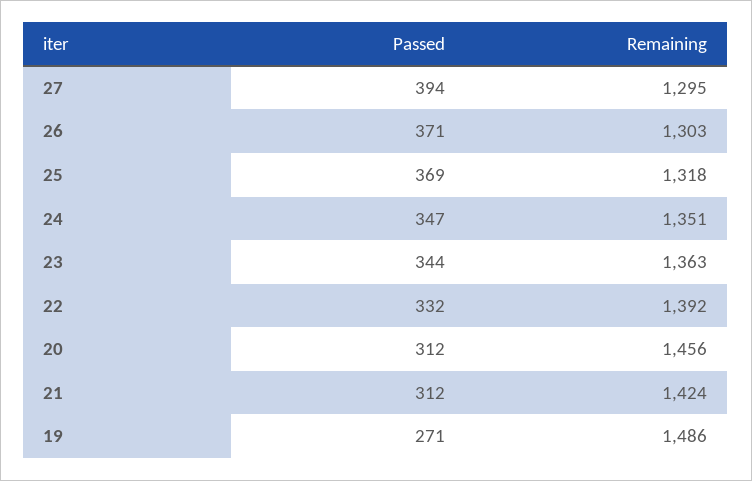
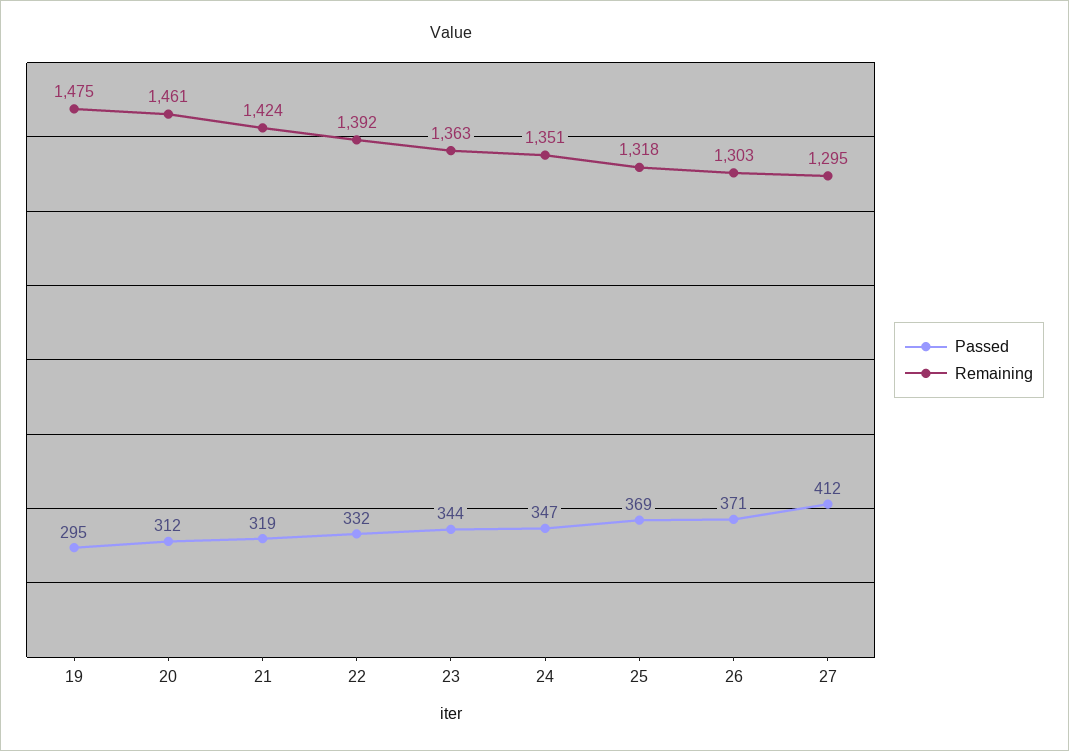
Passed, 27: 394 -> 412
Remaining, 20: 1456 -> 1461
Passed, 21: 312 -> 319
Passed, 19: 271 -> 295
Remaining, 19: 1486 -> 1475

